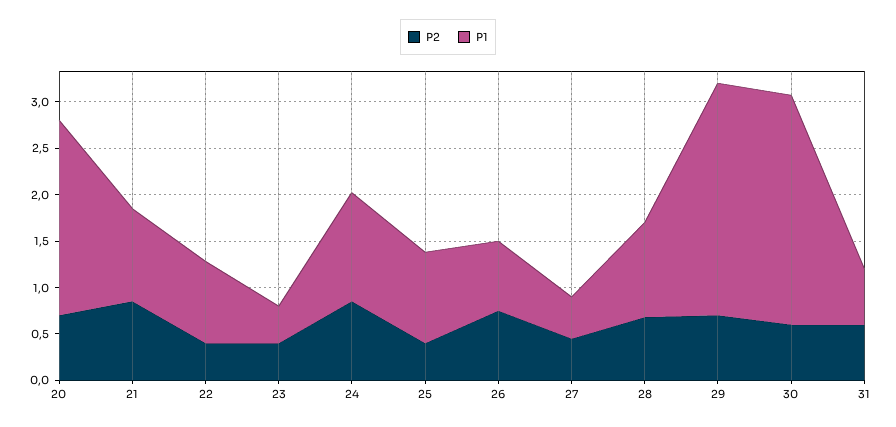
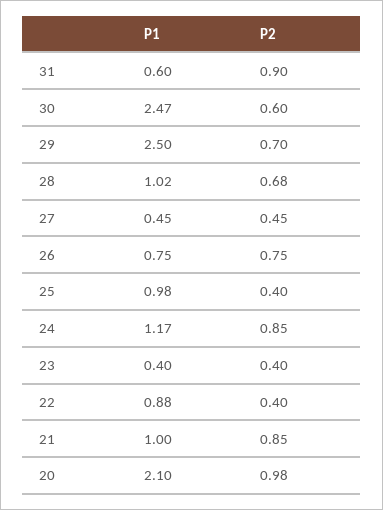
P2, 20: 0.7 -> 0.98
P2, 31: 0.6 -> 0.9

